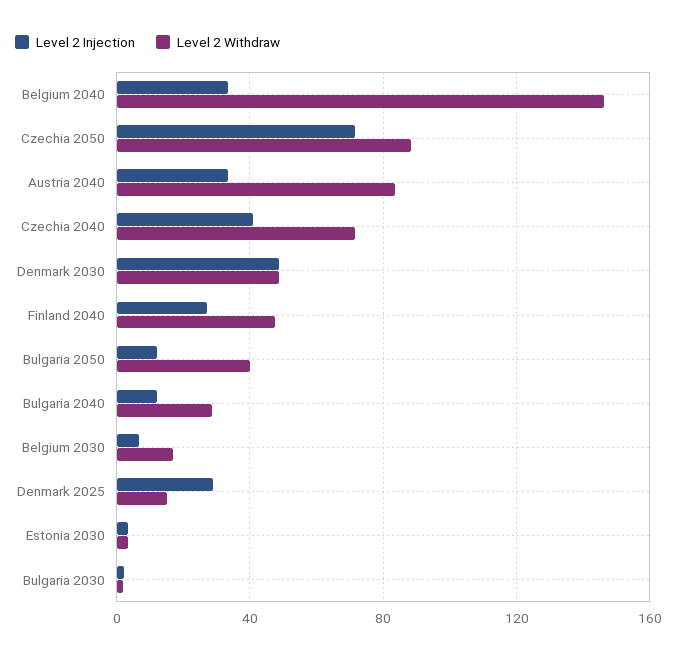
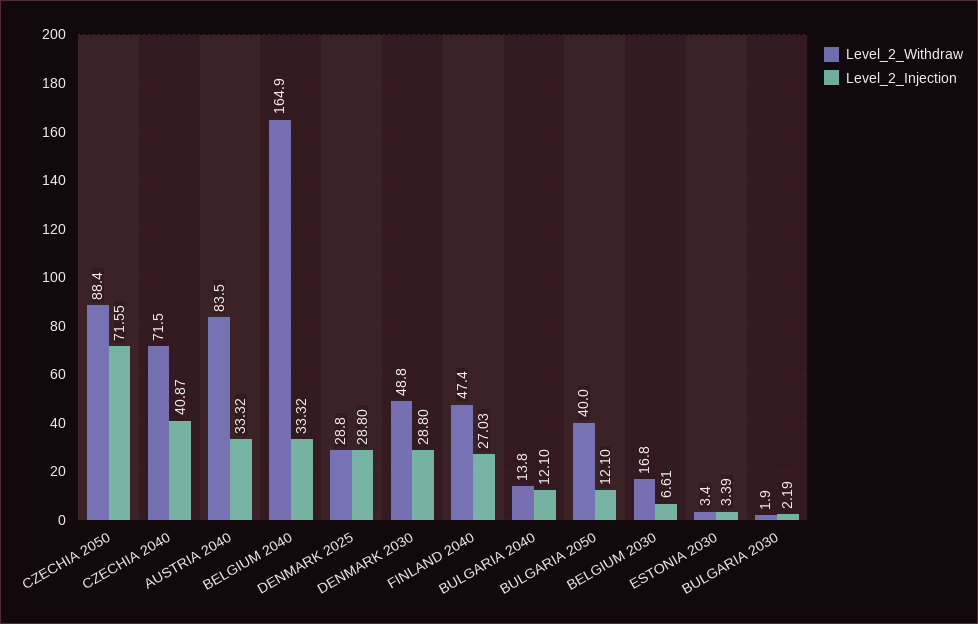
Level 2 Withdraw, Belgium 2040: 145 -> 164.9
Level 2 Injection, Denmark 2030: 50 -> 28.8
Level 2 Withdraw, Bulgaria 2040: 30 -> 13.8
Level 2 Withdraw, Denmark 2025: 15 -> 28.8

